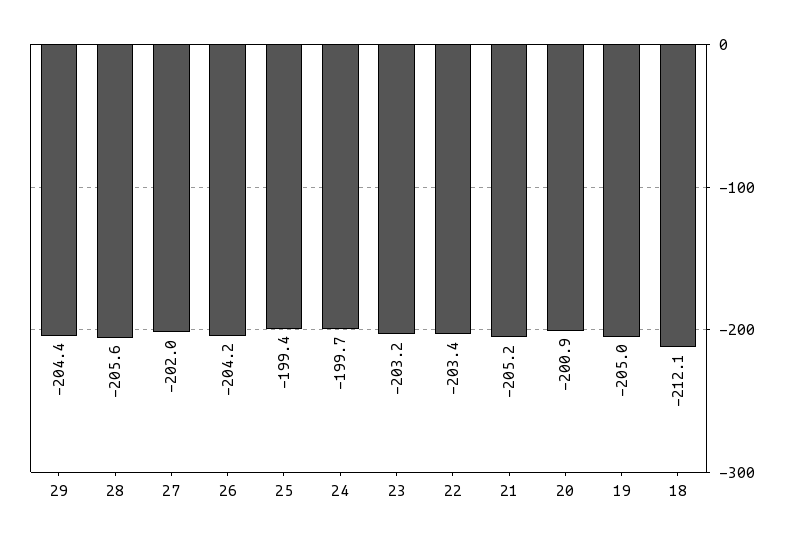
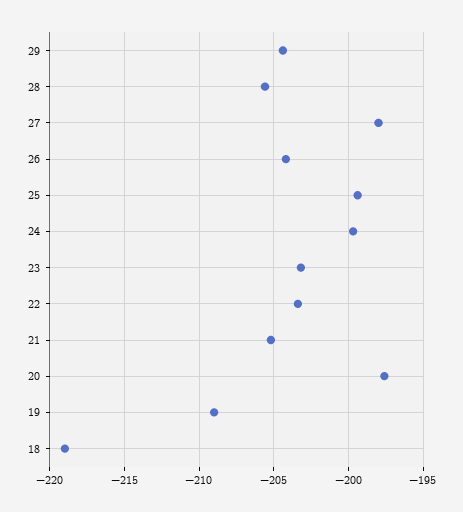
27: -202 -> -198
20: -200.9 -> -197.5
19: -205 -> -209
18: -212.1 -> -219

